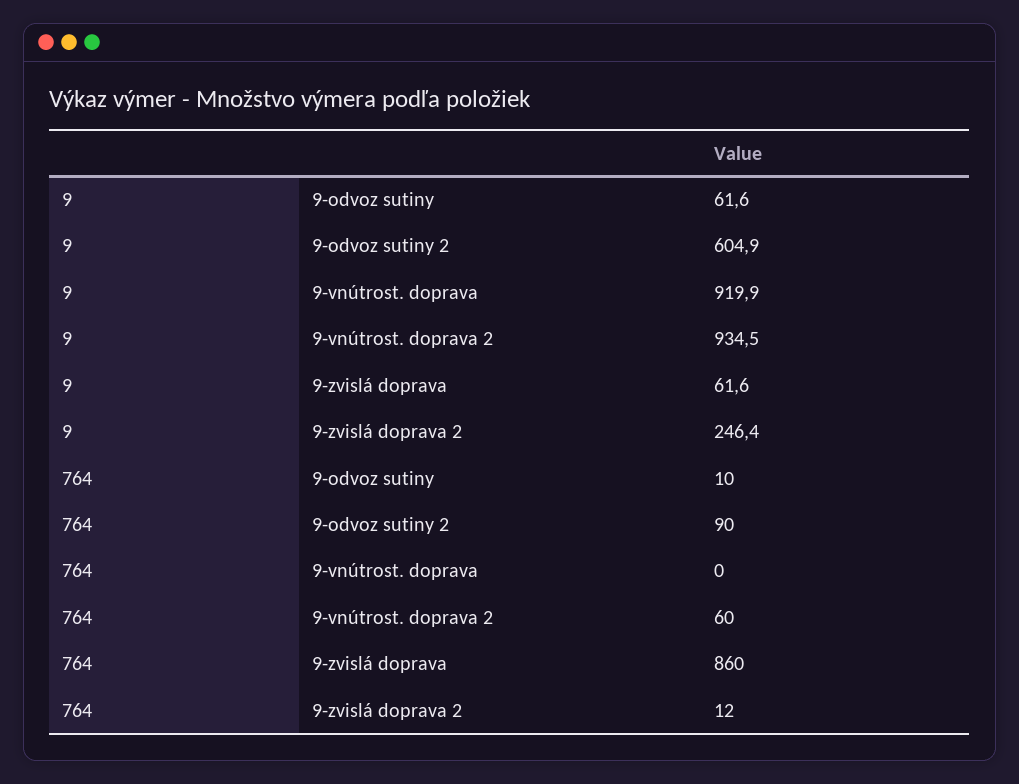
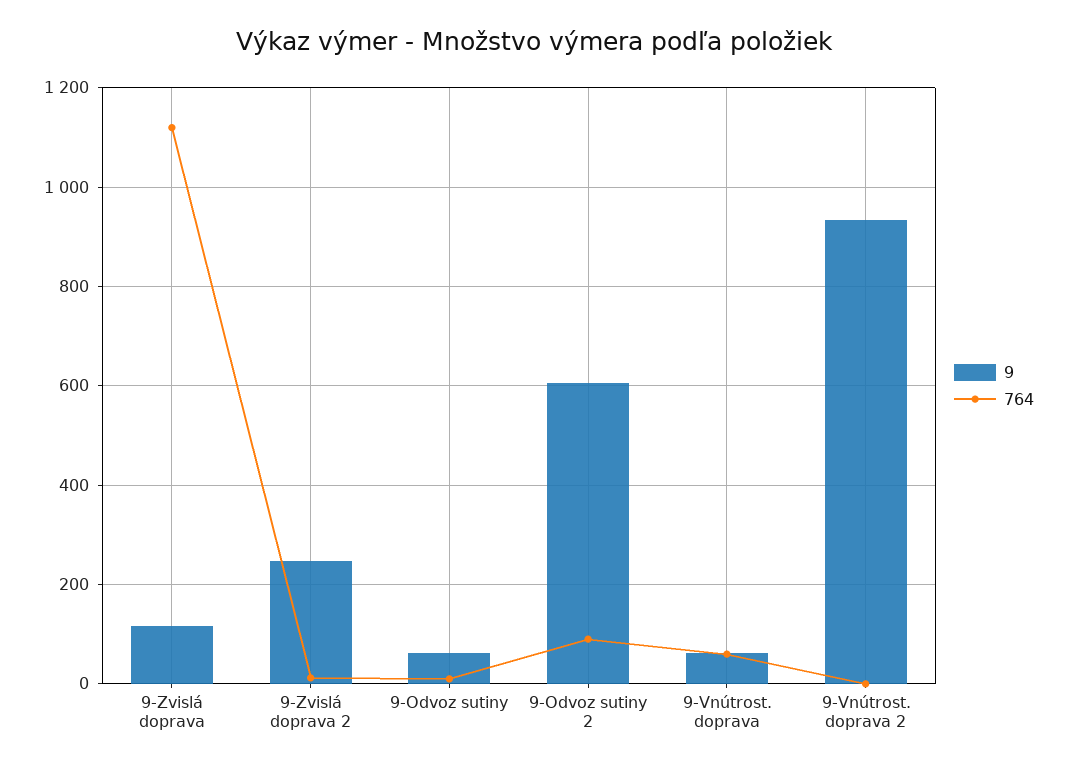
9, 9-vnútrost. doprava: 919.9 -> 60
9, 9-zvislá doprava: 61.6 -> 120
764, 9-vnútrost. doprava: 0 -> 60
764, 9-vnútrost. doprava 2: 60 -> 0
764, 9-zvislá doprava: 860 -> 1120

